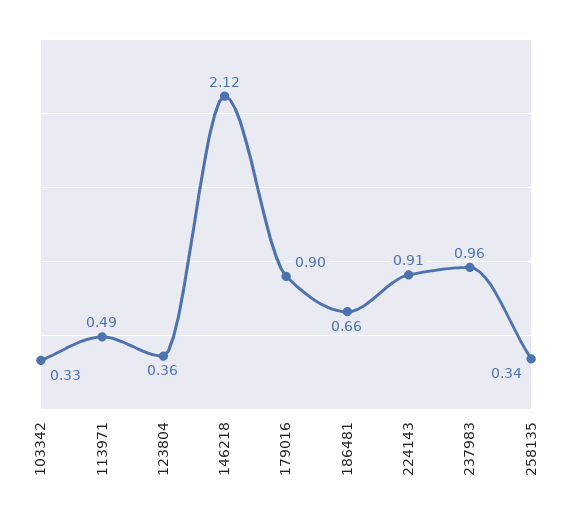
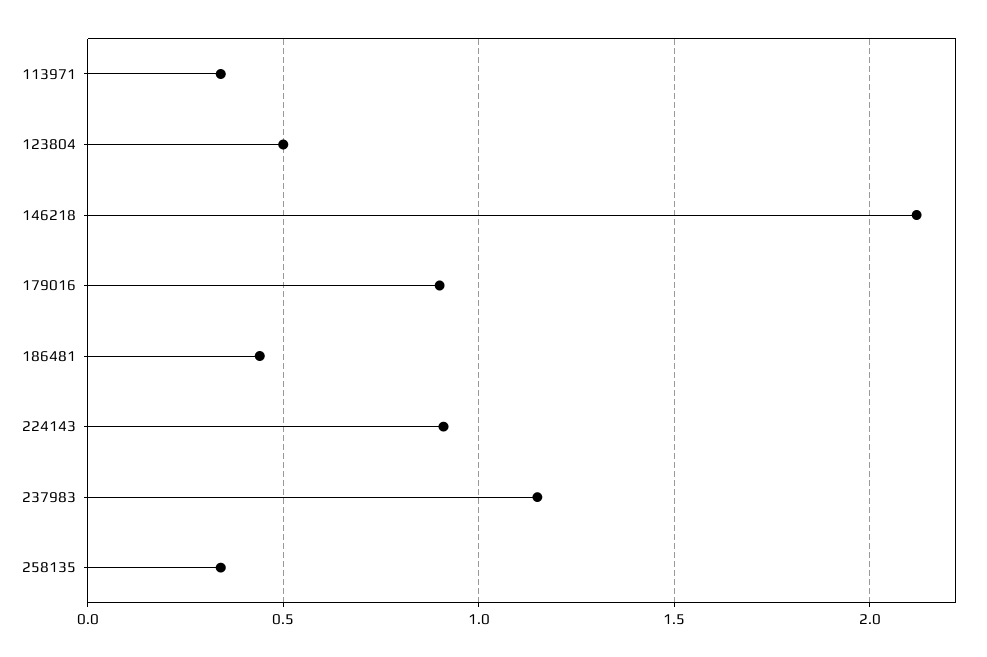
103342: 0.33 -> none
113971: 0.49 -> 0.35
123804: 0.36 -> 0.5
186481: 0.66 -> 0.45
237983: 0.96 -> 1.15

